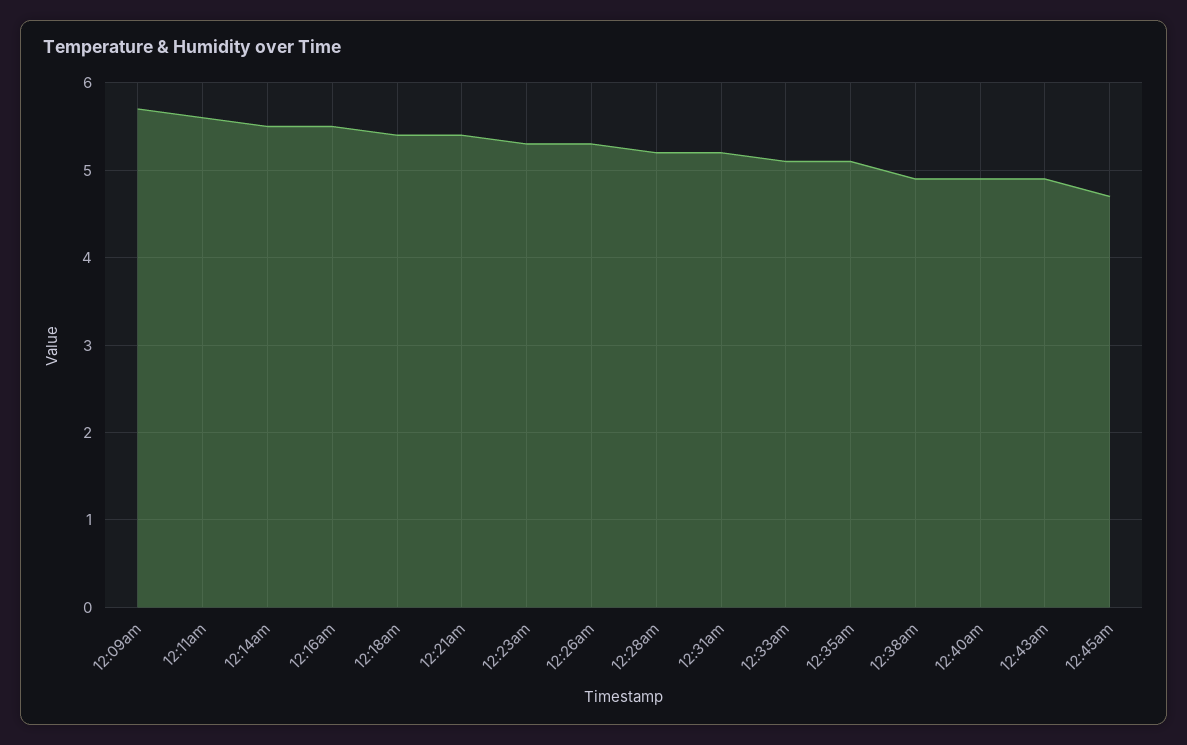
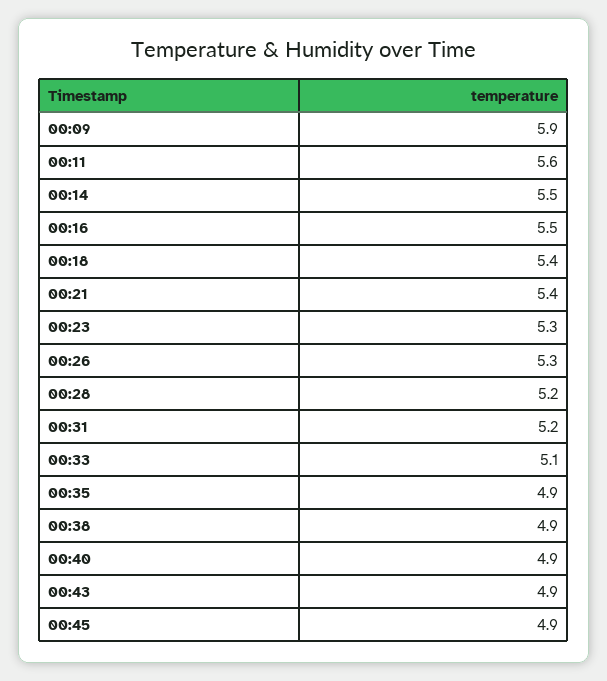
12:09am: 5.7 -> 5.9
12:35am: 5.1 -> 4.9
12:45am: 4.7 -> 4.9

